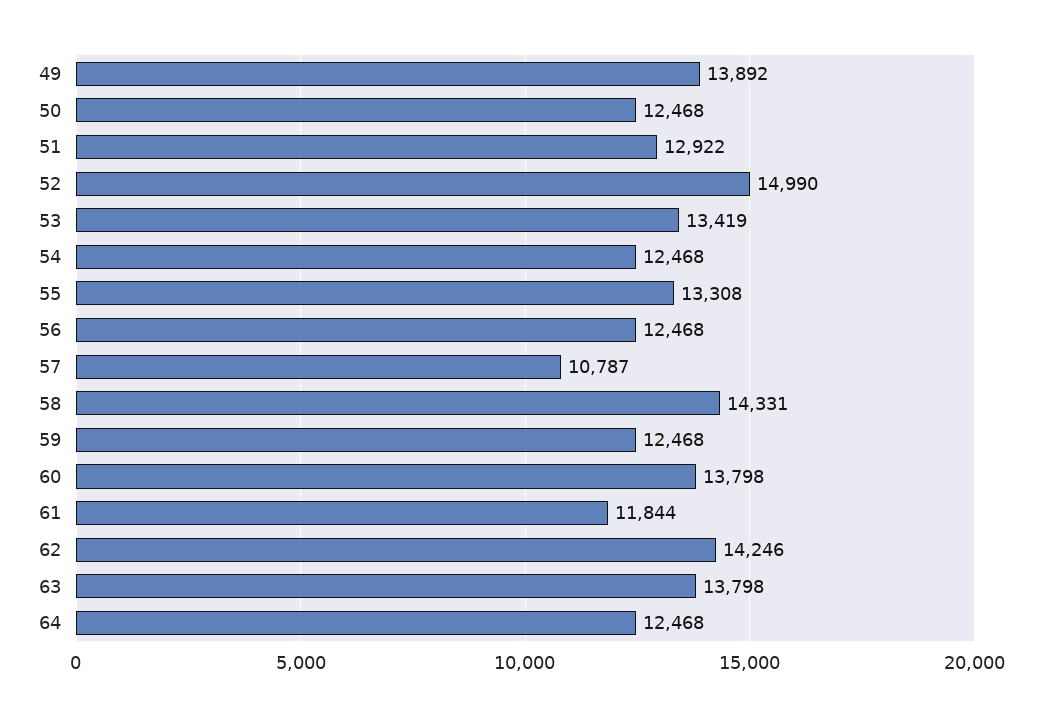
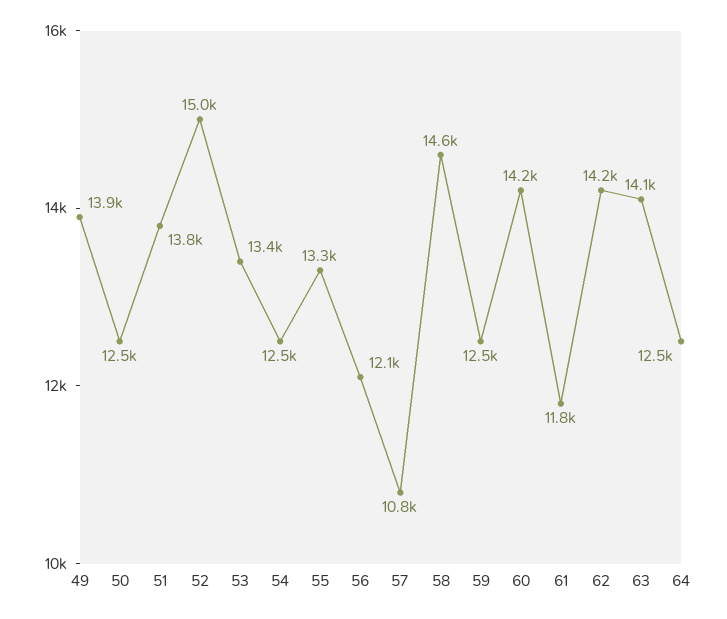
51: 12922 -> 13800
56: 12468 -> 12100
58: 14331 -> 14600
60: 13798 -> 14200
63: 13798 -> 14100

